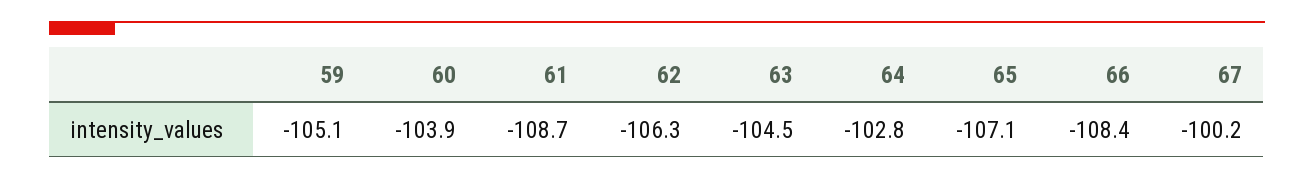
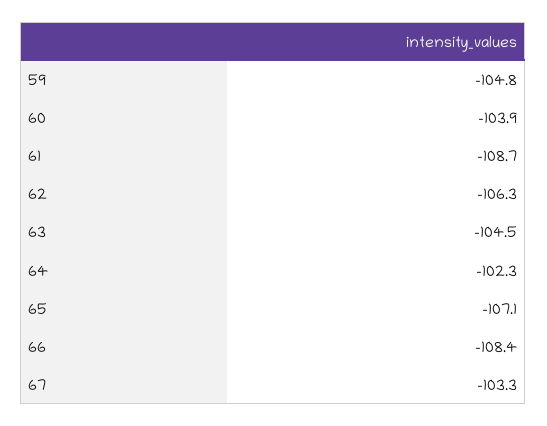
59: -105.1 -> -104.8
64: -102.8 -> -102.3
67: -100.2 -> -103.3

